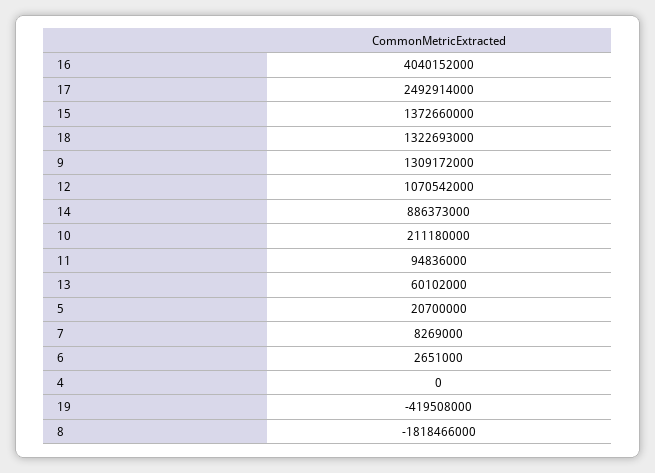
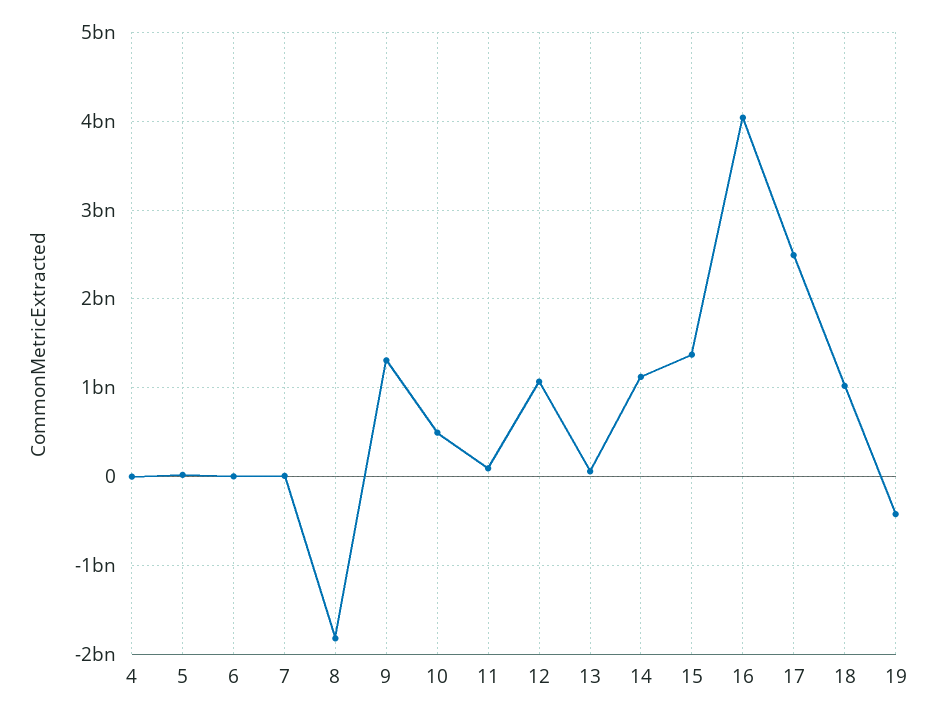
18: 1322693000 -> 1000000000
14: 886373000 -> 1100000000
10: 211180000 -> 500000000

